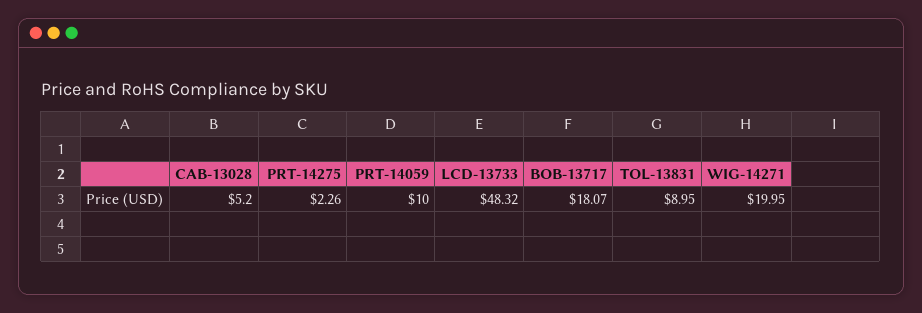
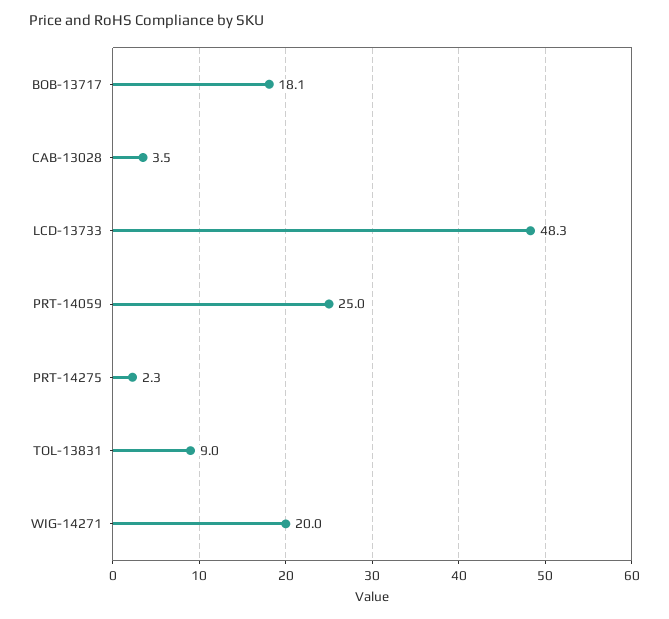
CAB-13028: 5.2 -> 3.5
PRT-14059: 10 -> 25

